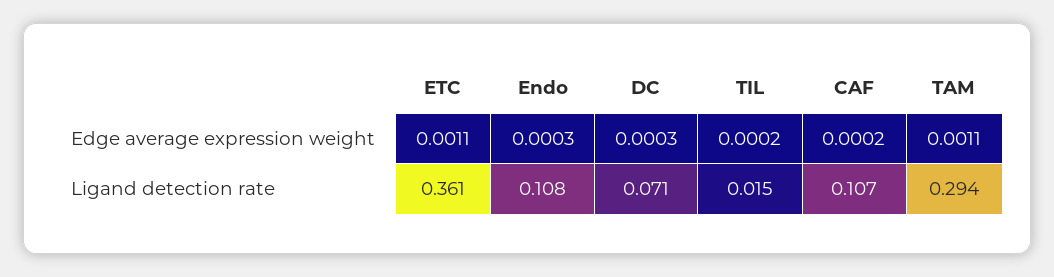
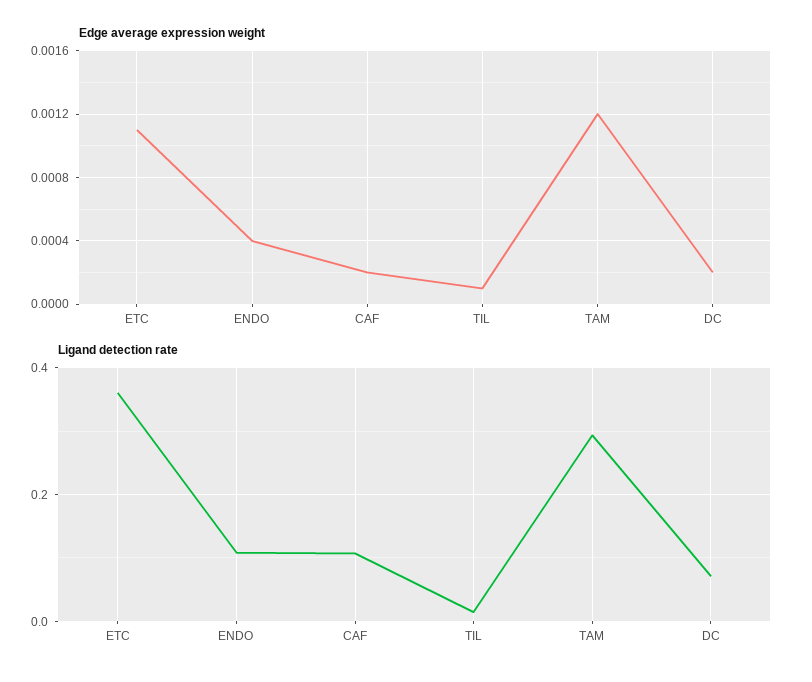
Edge average expression weight, Endo: 0.0003 -> 0.0004
Edge average expression weight, DC: 0.0003 -> 0.0002
Edge average expression weight, TIL: 0.0002 -> 0.0001
Edge average expression weight, TAM: 0.0011 -> 0.0012

